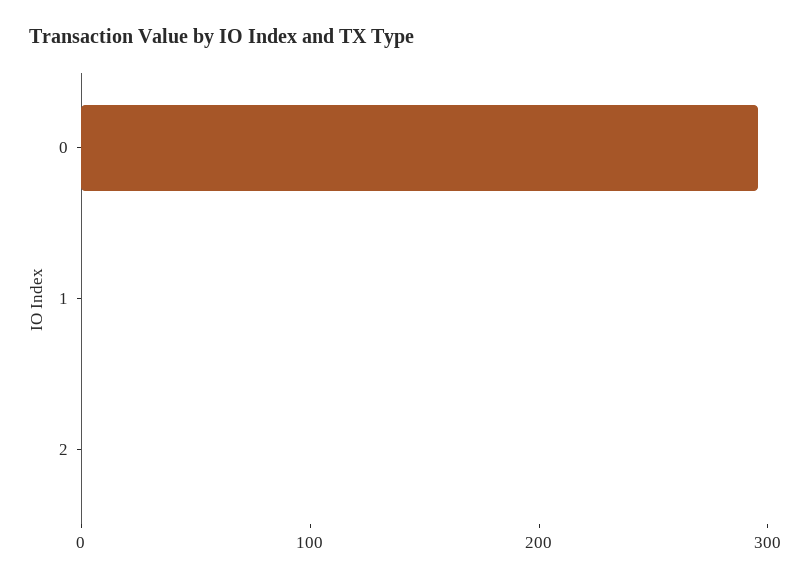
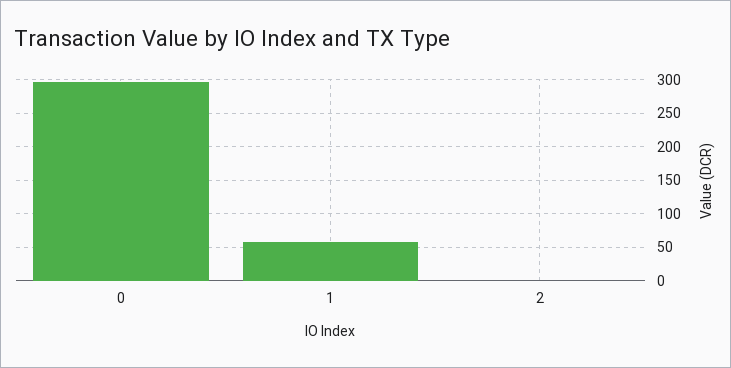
1: 0 -> 60

